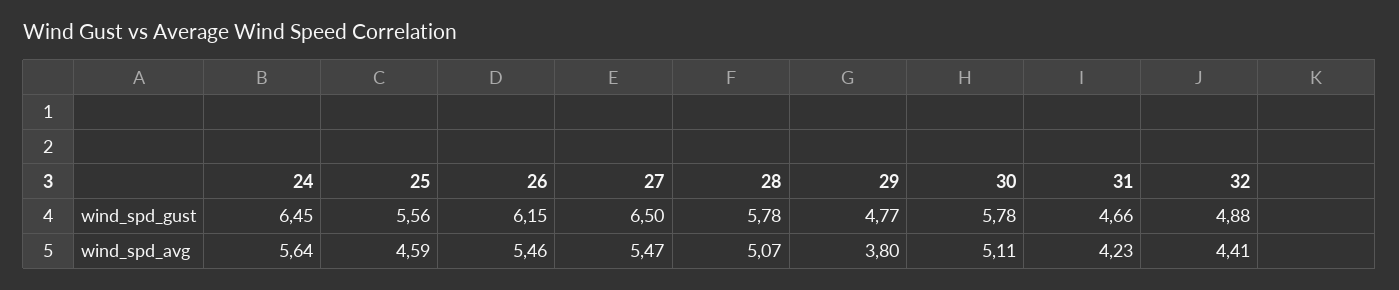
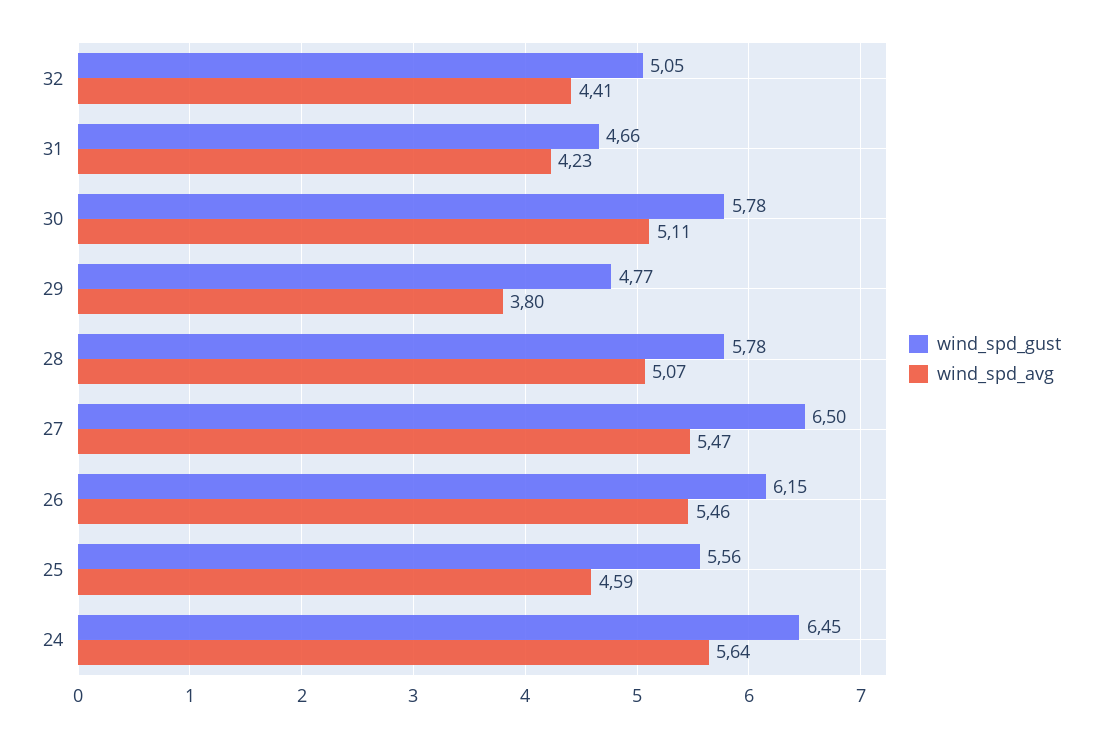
wind_spd_gust, 32: 4.88 -> 5.05

